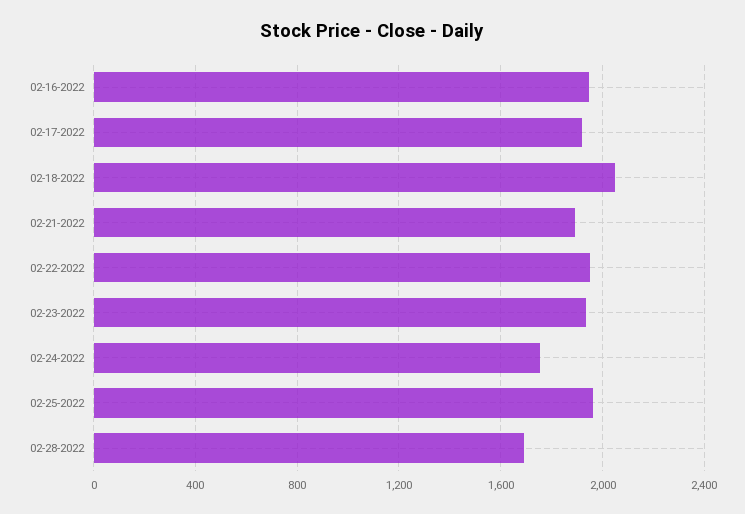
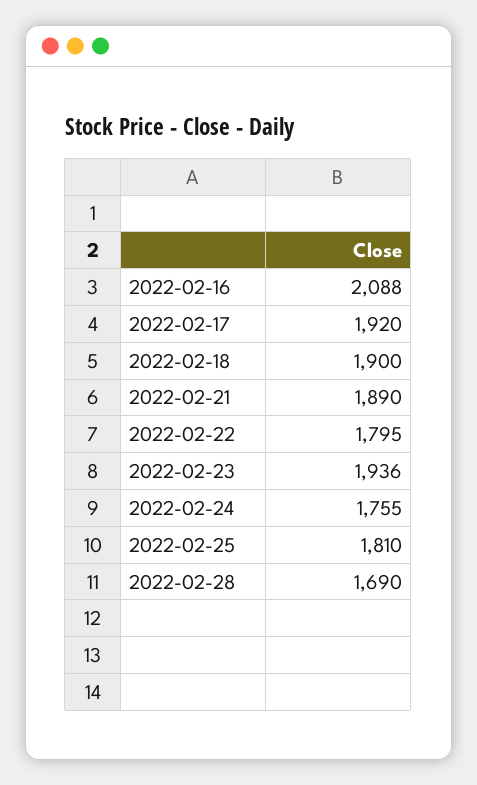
02-16-2022: 1950 -> 2088
02-18-2022: 2050 -> 1900
02-22-2022: 1950 -> 1795
02-25-2022: 1950 -> 1810

